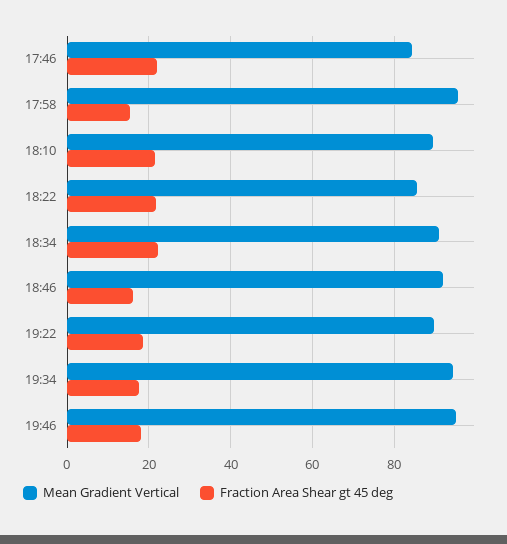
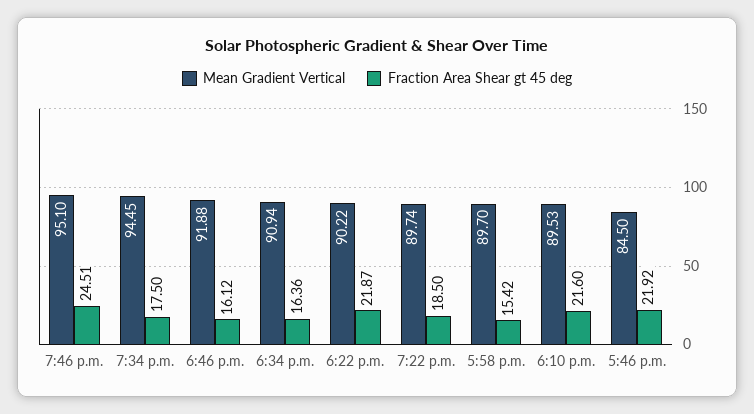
Mean Gradient Vertical, 17:58: 96 -> 89.7
Mean Gradient Vertical, 18:22: 86 -> 90.22
Fraction Area Shear gt 45 deg, 18:34: 22 -> 16.36
Fraction Area Shear gt 45 deg, 19:46: 18 -> 24.51

